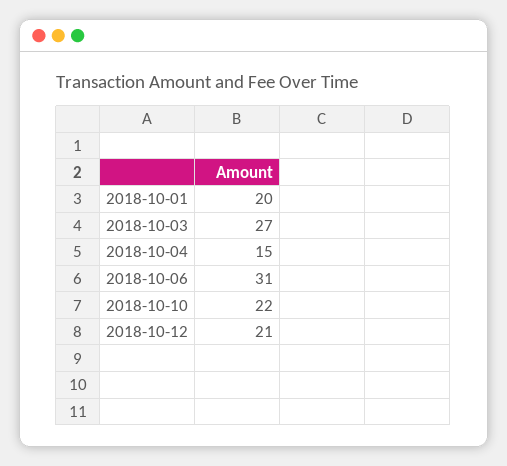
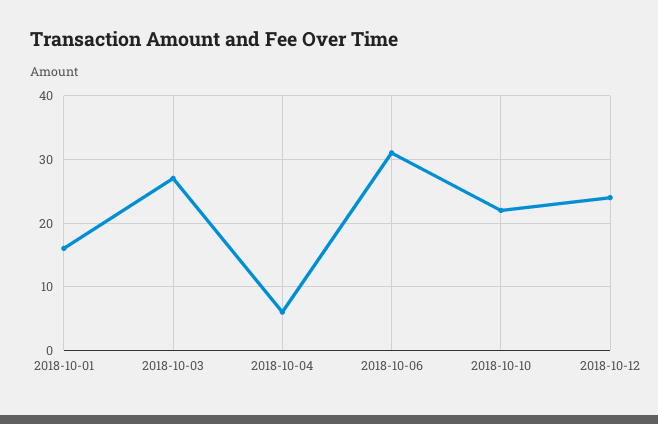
2018-10-01: 20 -> 16
2018-10-04: 15 -> 6
2018-10-12: 21 -> 24

